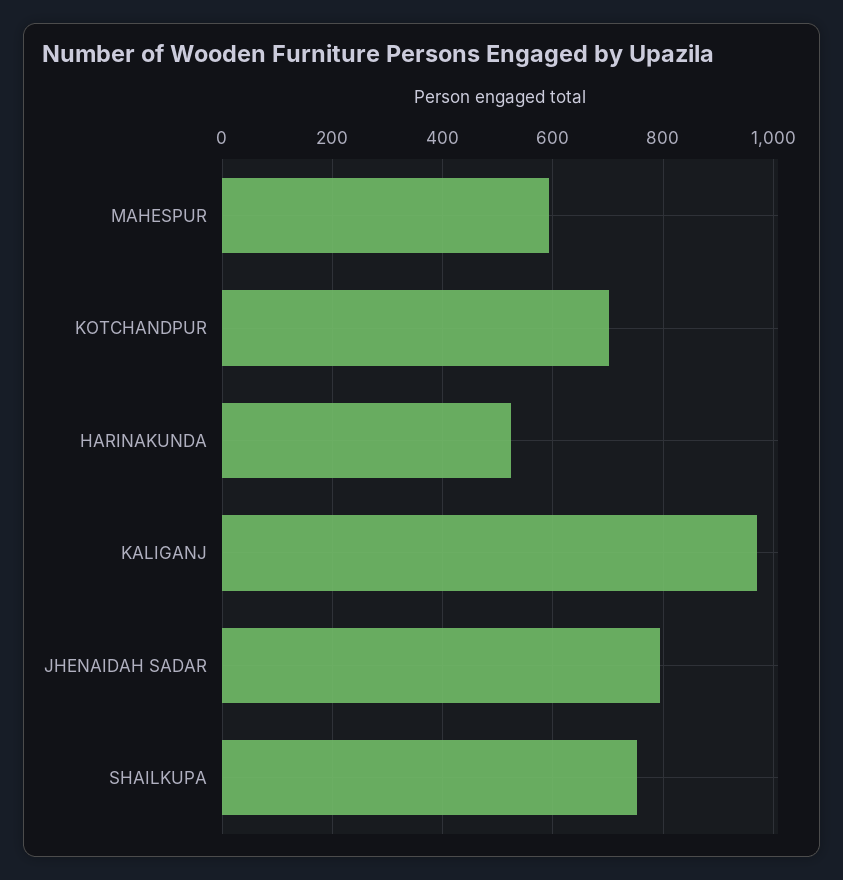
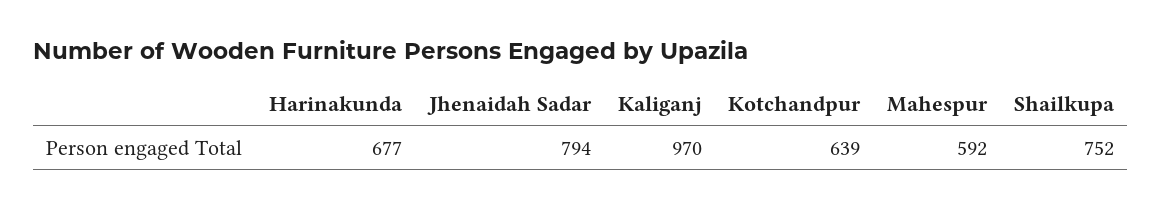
KOTCHANDPUR: 700 -> 639
HARINAKUNDA: 520 -> 677

